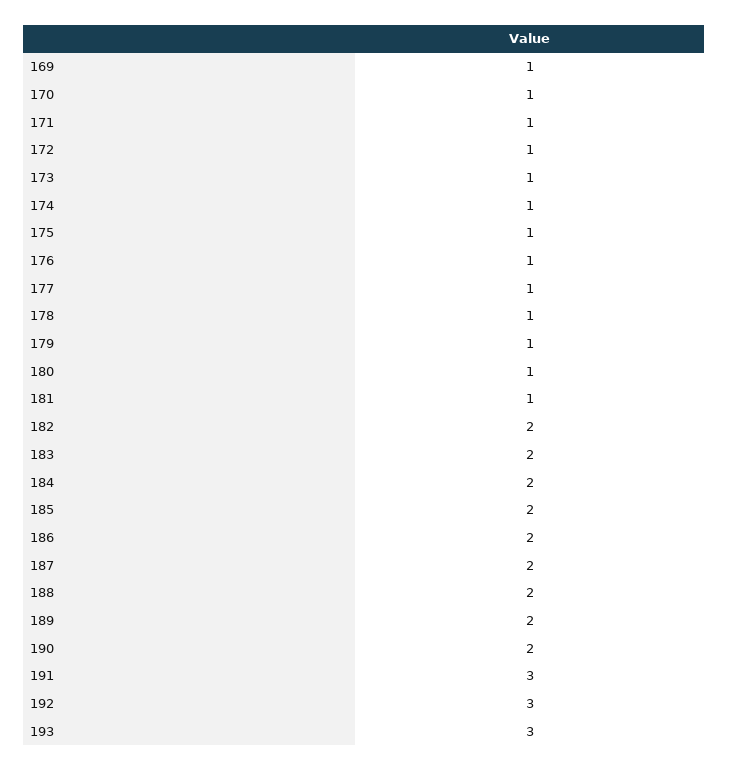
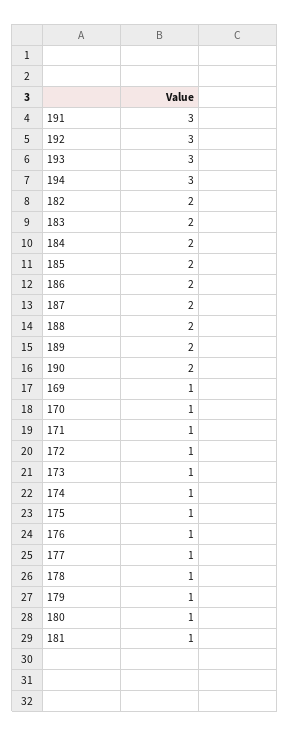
194: none -> 3

